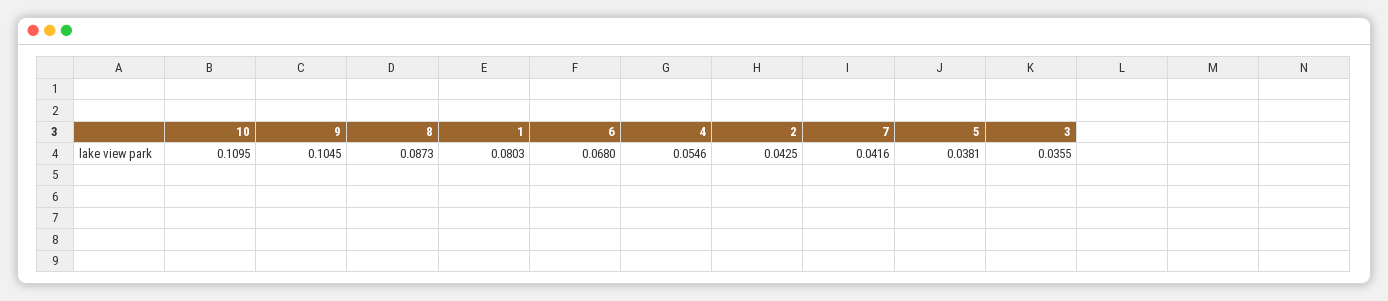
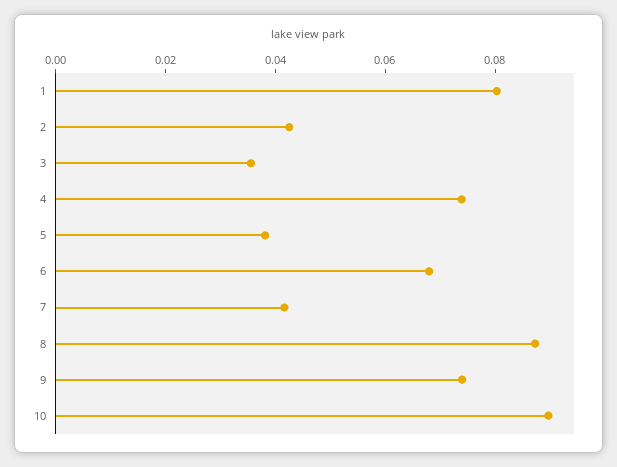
10: 0.1095 -> 0.09
9: 0.1045 -> 0.075
4: 0.0546 -> 0.075

